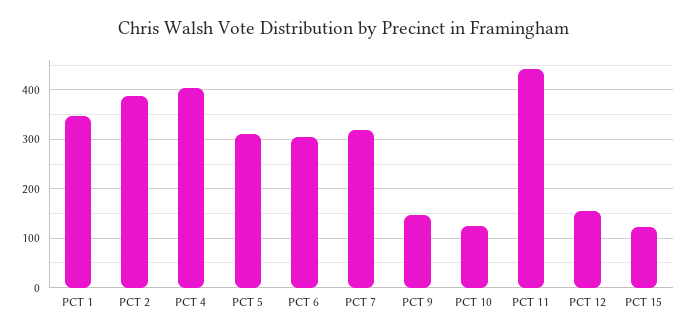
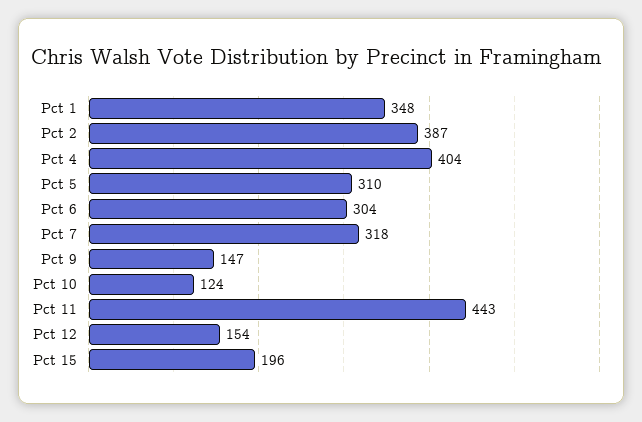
PCT 15: 120 -> 196

